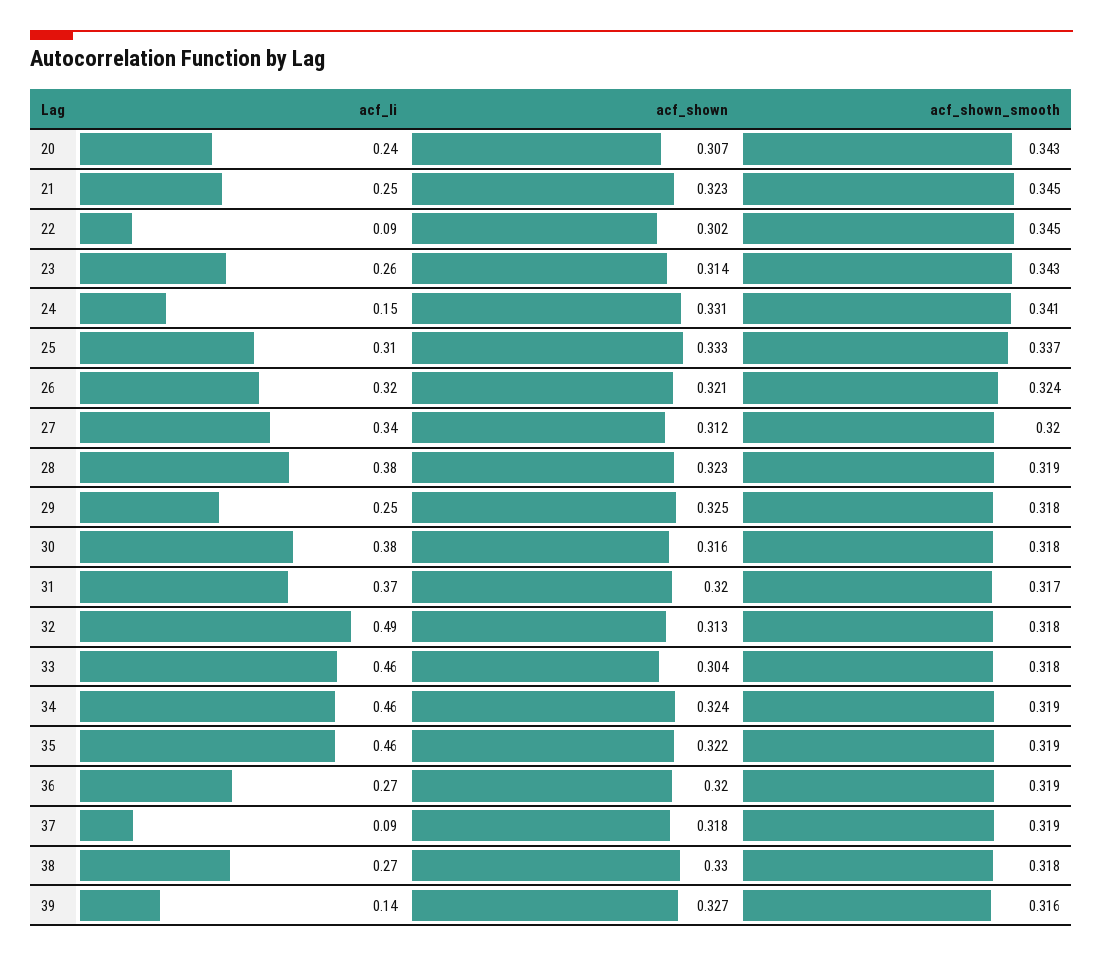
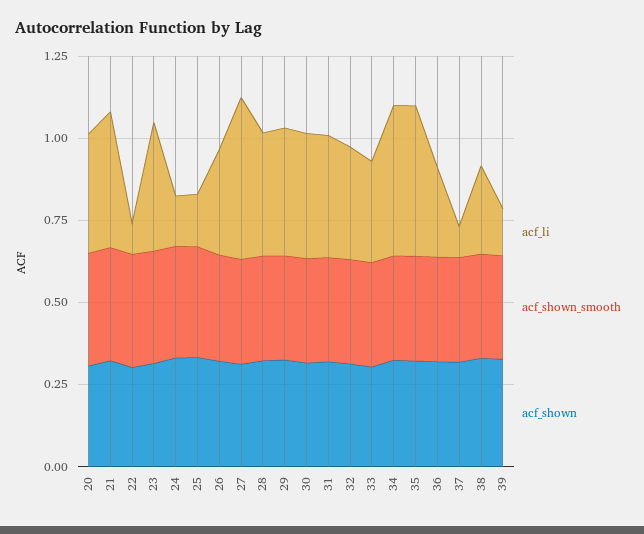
acf_li, 20: 0.24 -> 0.35
acf_li, 21: 0.25 -> 0.4
acf_li, 23: 0.26 -> 0.4
acf_li, 25: 0.31 -> 0.15
acf_li, 27: 0.34 -> 0.5
acf_li, 29: 0.25 -> 0.4
acf_li, 32: 0.49 -> 0.35
acf_li, 33: 0.46 -> 0.3

